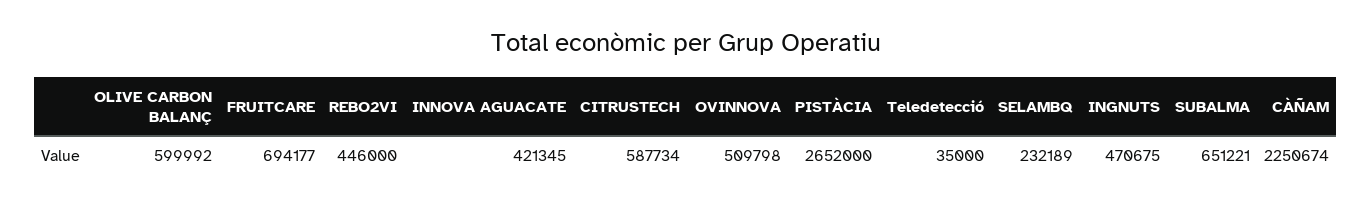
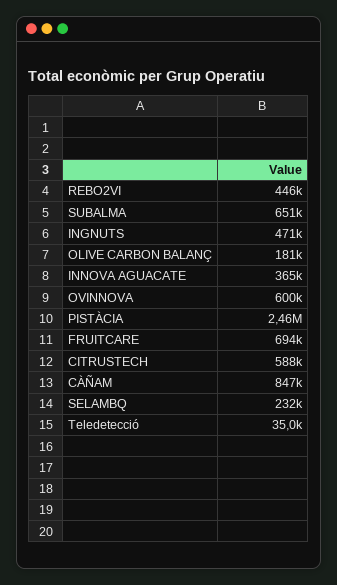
OLIVE CARBON BALANÇ: 599992 -> 181000
INNOVA AGUACATE: 421345 -> 365000
OVINNOVA: 509798 -> 600000
PISTÀCIA: 2652000 -> 2460000
CÀÑAM: 2250674 -> 847000

